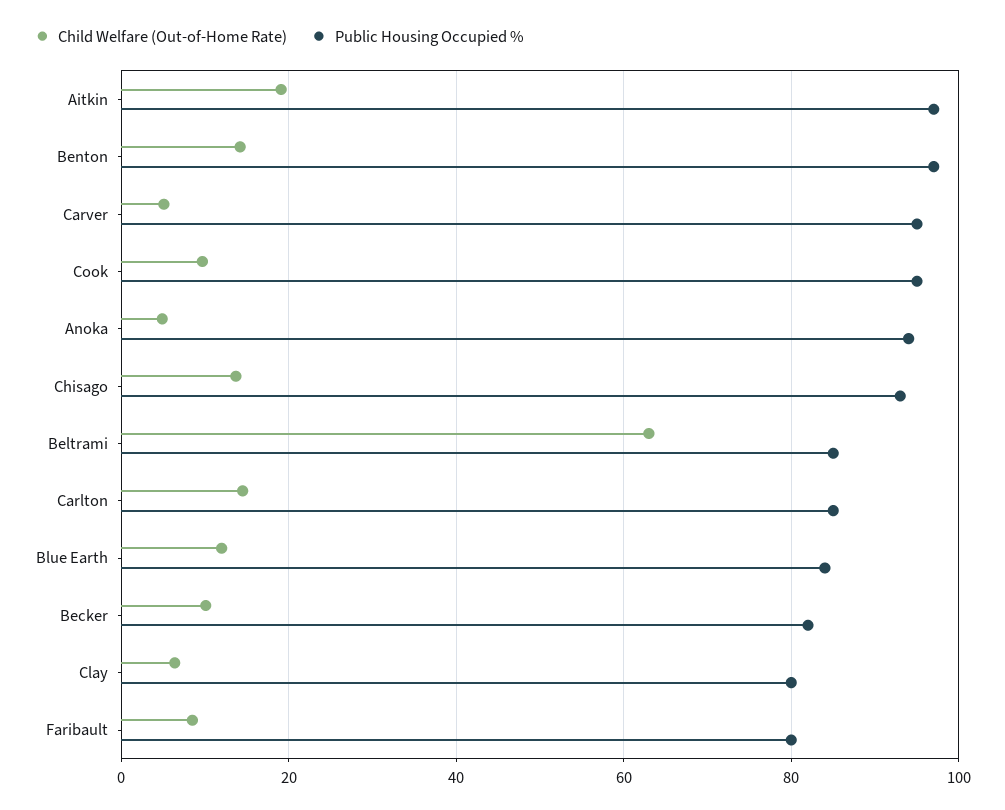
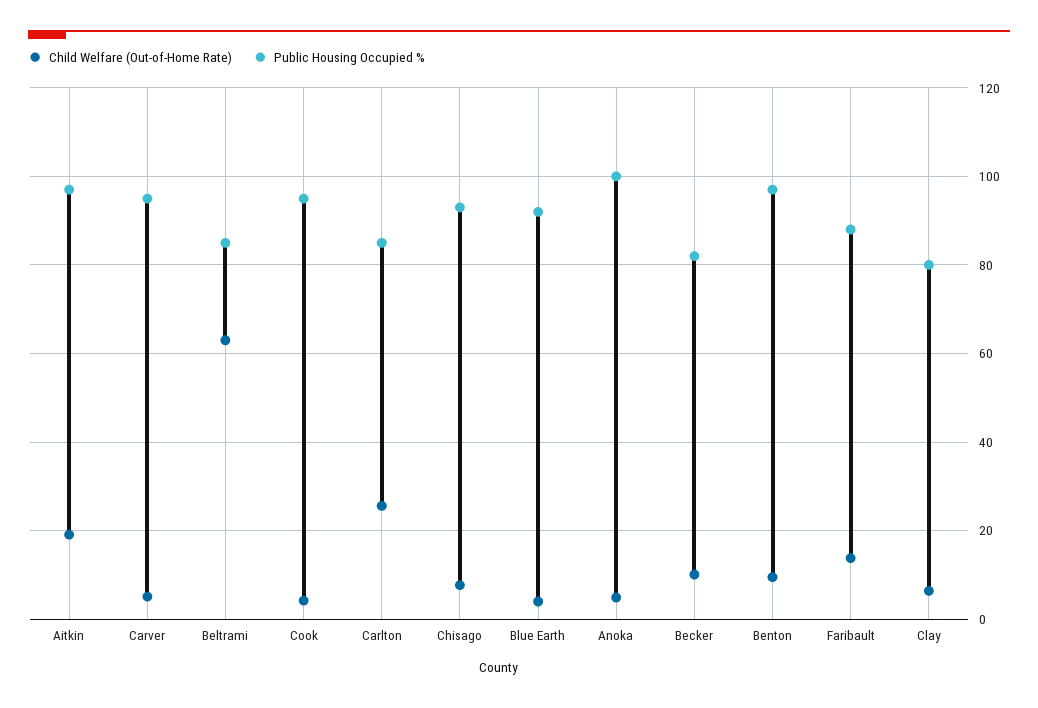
Child Welfare (Out-of-Home Rate), Benton: 14 -> 10
Child Welfare (Out-of-Home Rate), Cook: 10 -> 4
Public Housing Occupied %, Anoka: 94 -> 100
Child Welfare (Out-of-Home Rate), Chisago: 14 -> 8
Child Welfare (Out-of-Home Rate), Carlton: 14 -> 26
Child Welfare (Out-of-Home Rate), Blue Earth: 12 -> 4
Public Housing Occupied %, Blue Earth: 84 -> 92
Child Welfare (Out-of-Home Rate), Faribault: 8 -> 14
Public Housing Occupied %, Faribault: 80 -> 88

